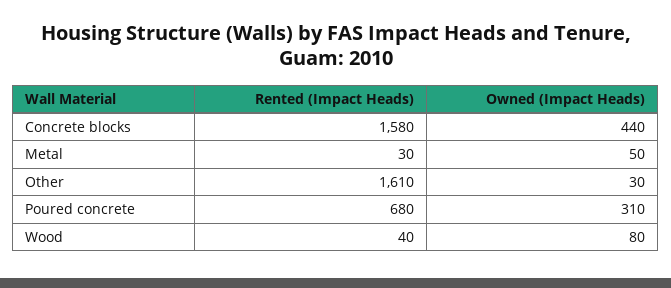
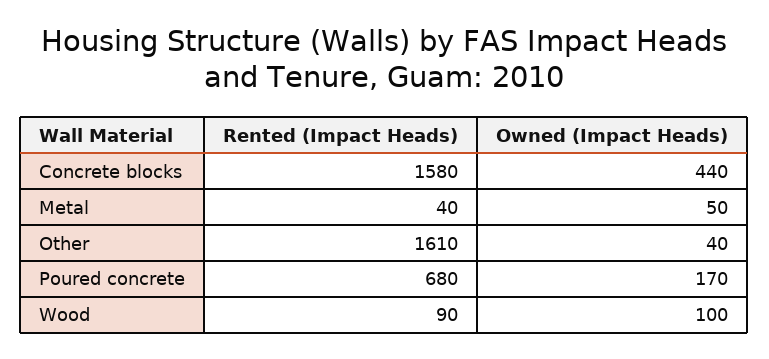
Rented (Impact Heads), Metal: 30 -> 40
Owned (Impact Heads), Other: 30 -> 40
Owned (Impact Heads), Poured concrete: 310 -> 170
Rented (Impact Heads), Wood: 40 -> 90
Owned (Impact Heads), Wood: 80 -> 100

